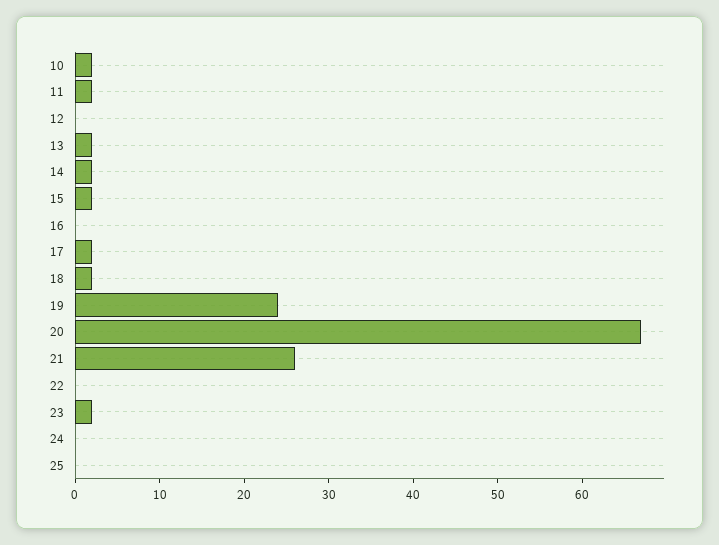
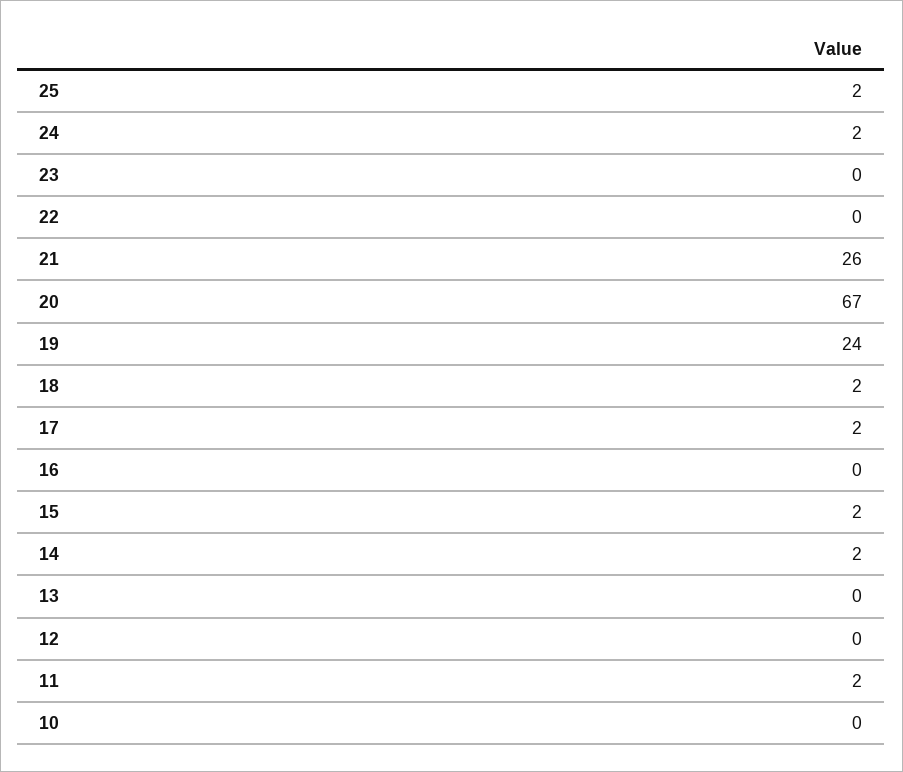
10: 2 -> 0
13: 2 -> 0
23: 2 -> 0
24: 0 -> 2
25: 0 -> 2

